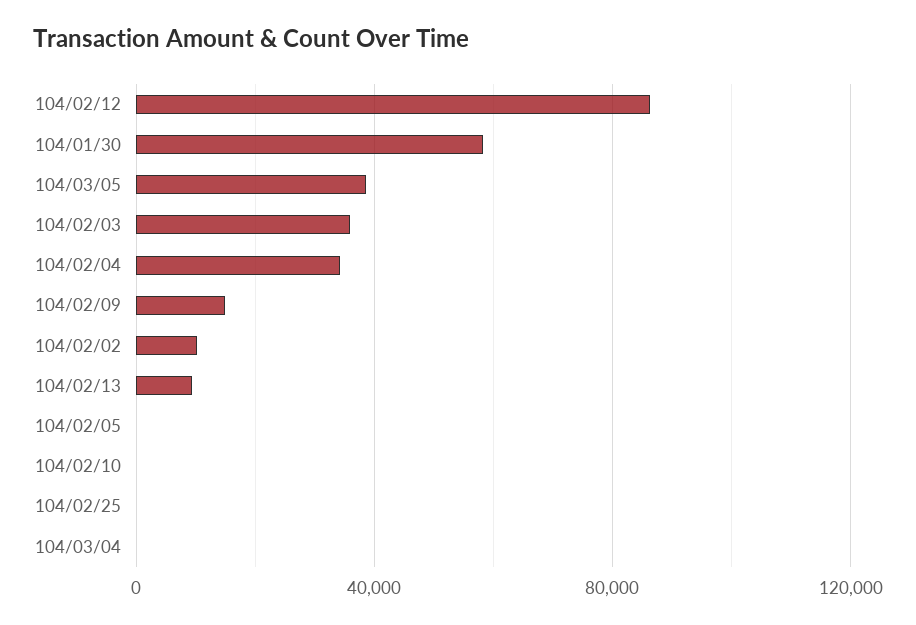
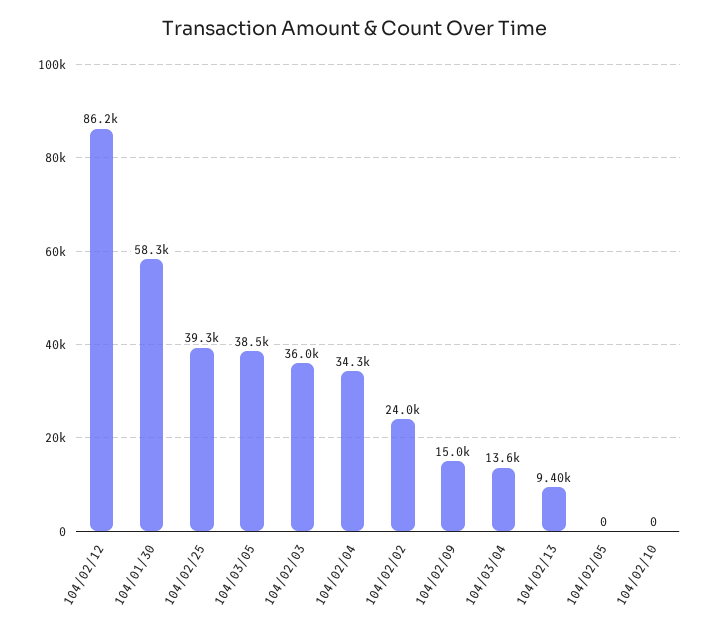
104/02/02: 10000 -> 24000
104/02/25: 0 -> 39300
104/03/04: 0 -> 13600

